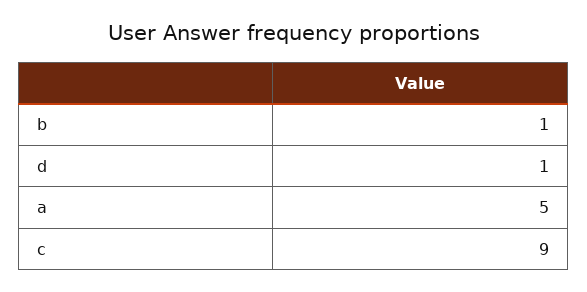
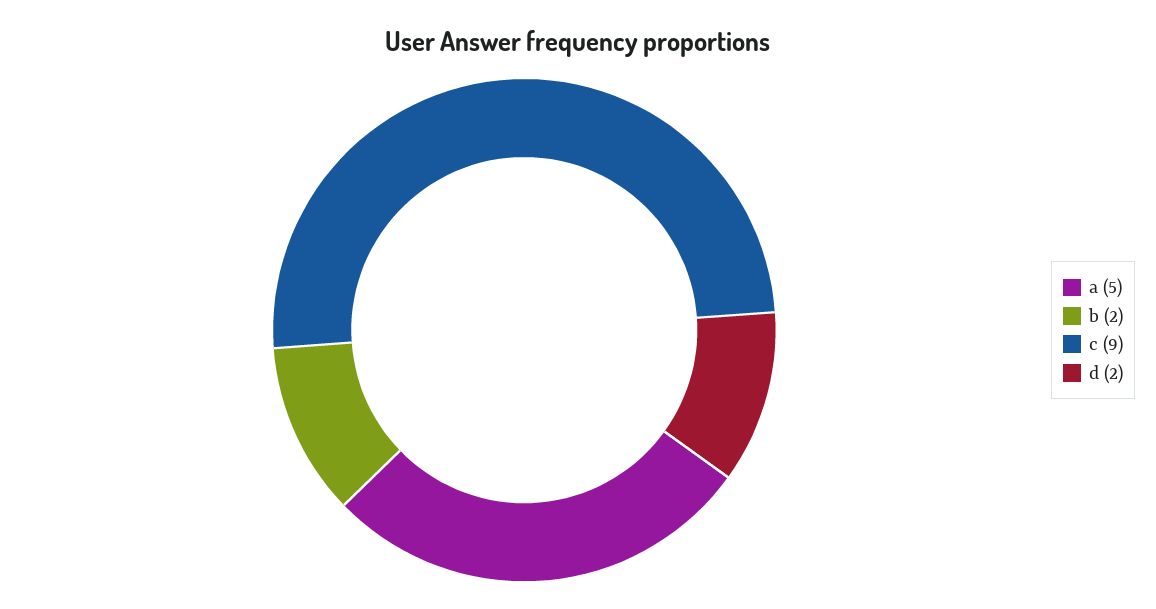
b: 1 -> 2
d: 1 -> 2

